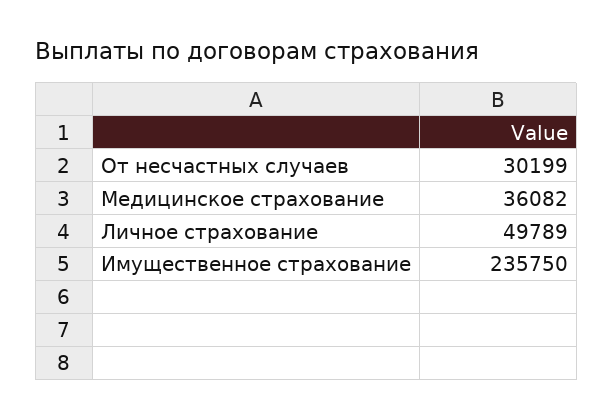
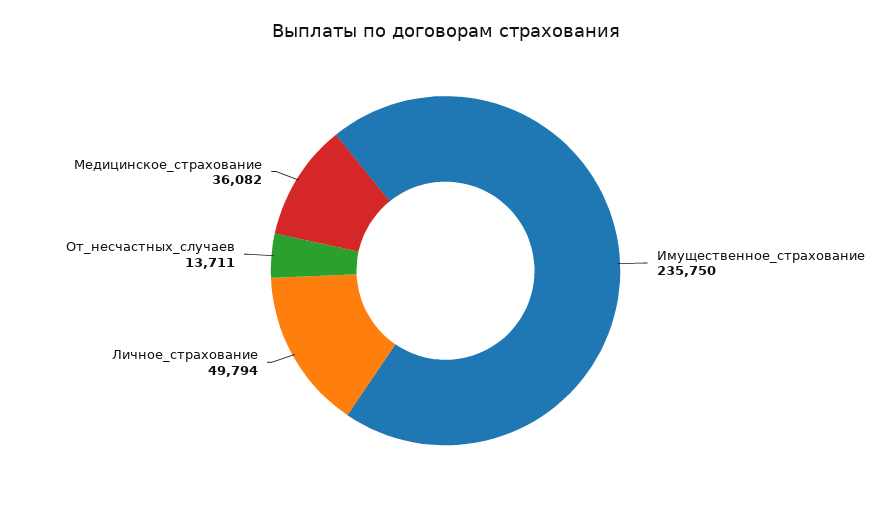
От несчастных случаев: 30199 -> 13711
Личное страхование: 49789 -> 49794

